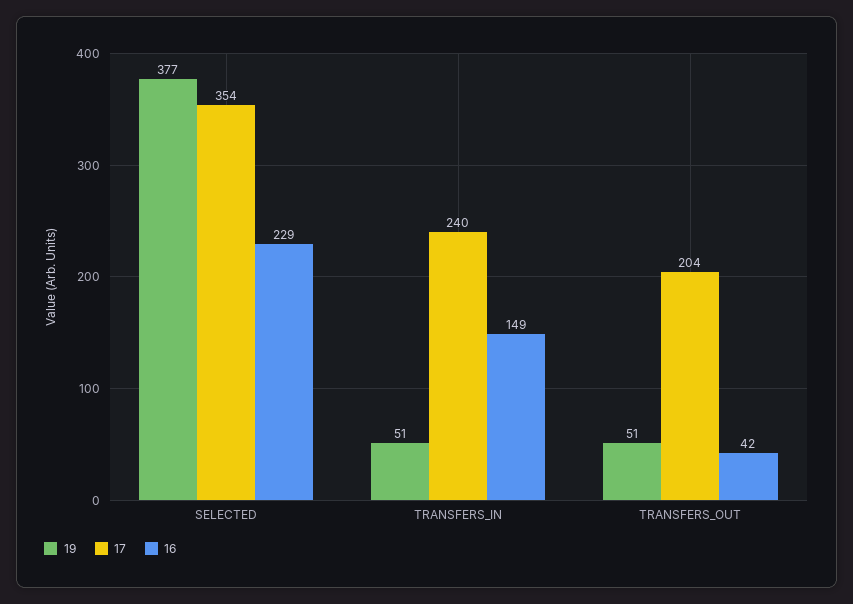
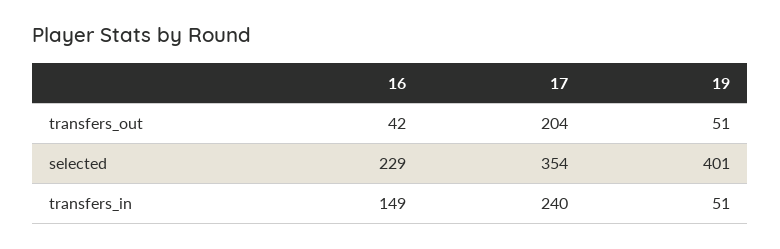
19, SELECTED: 377 -> 401

